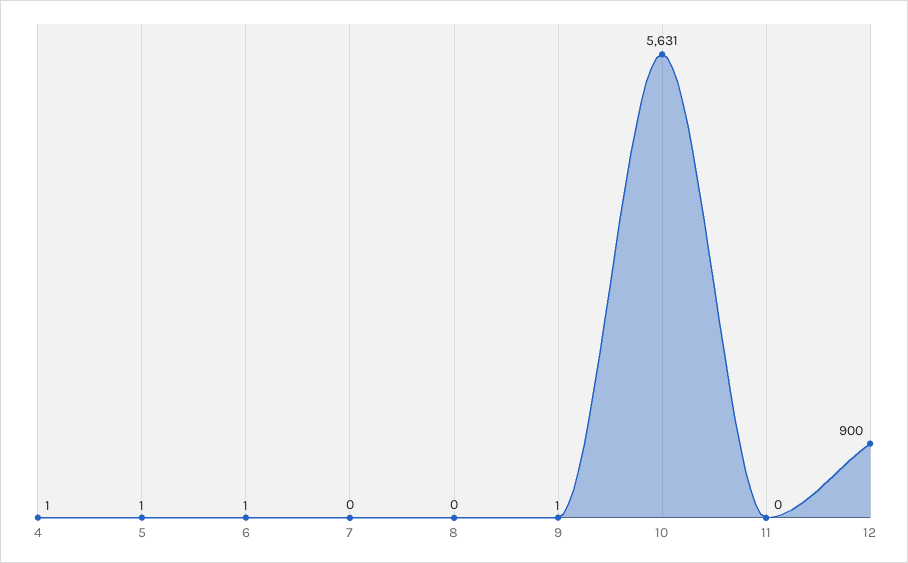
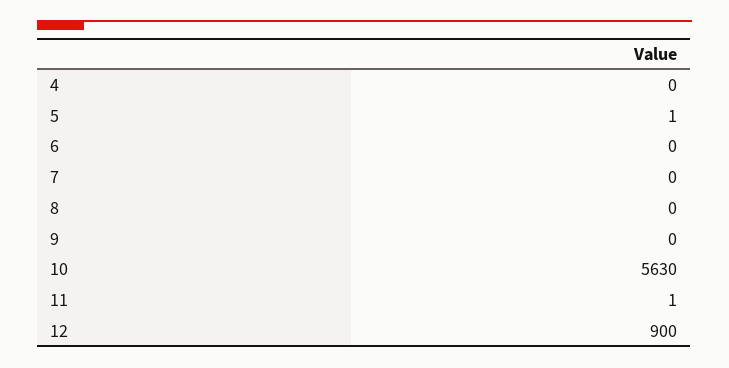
4: 1 -> 0
6: 1 -> 0
9: 1 -> 0
10: 5631 -> 5630
11: 0 -> 1

